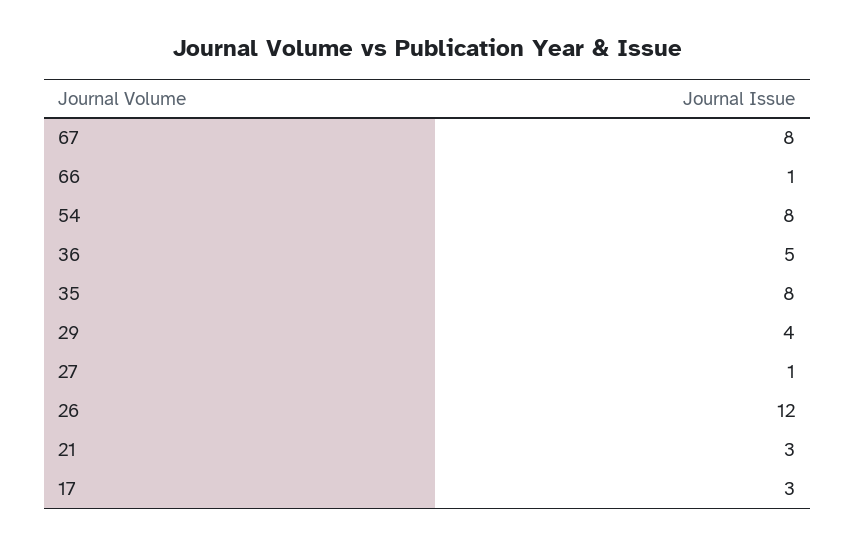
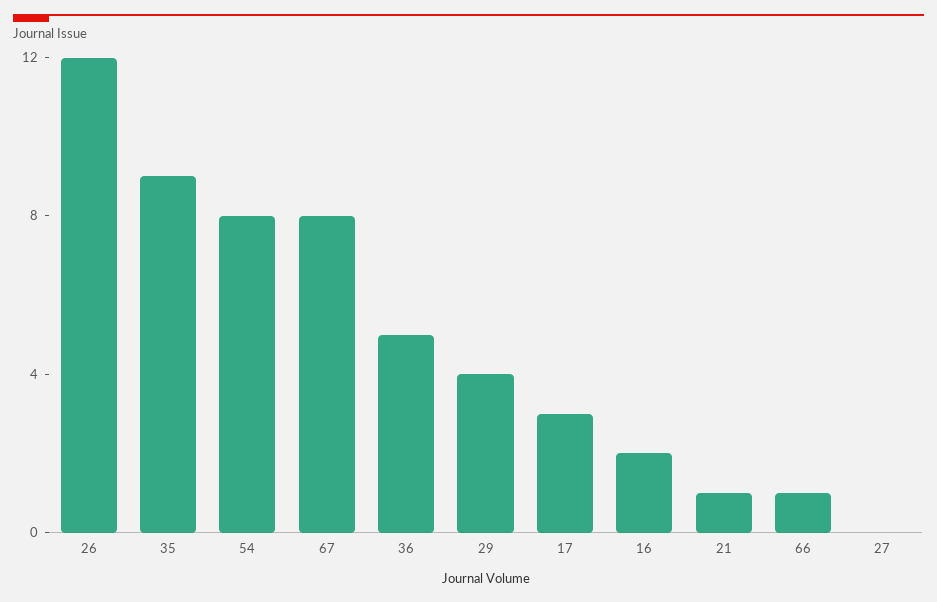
35: 8 -> 9
27: 1 -> 0
21: 3 -> 1
16: none -> 2

